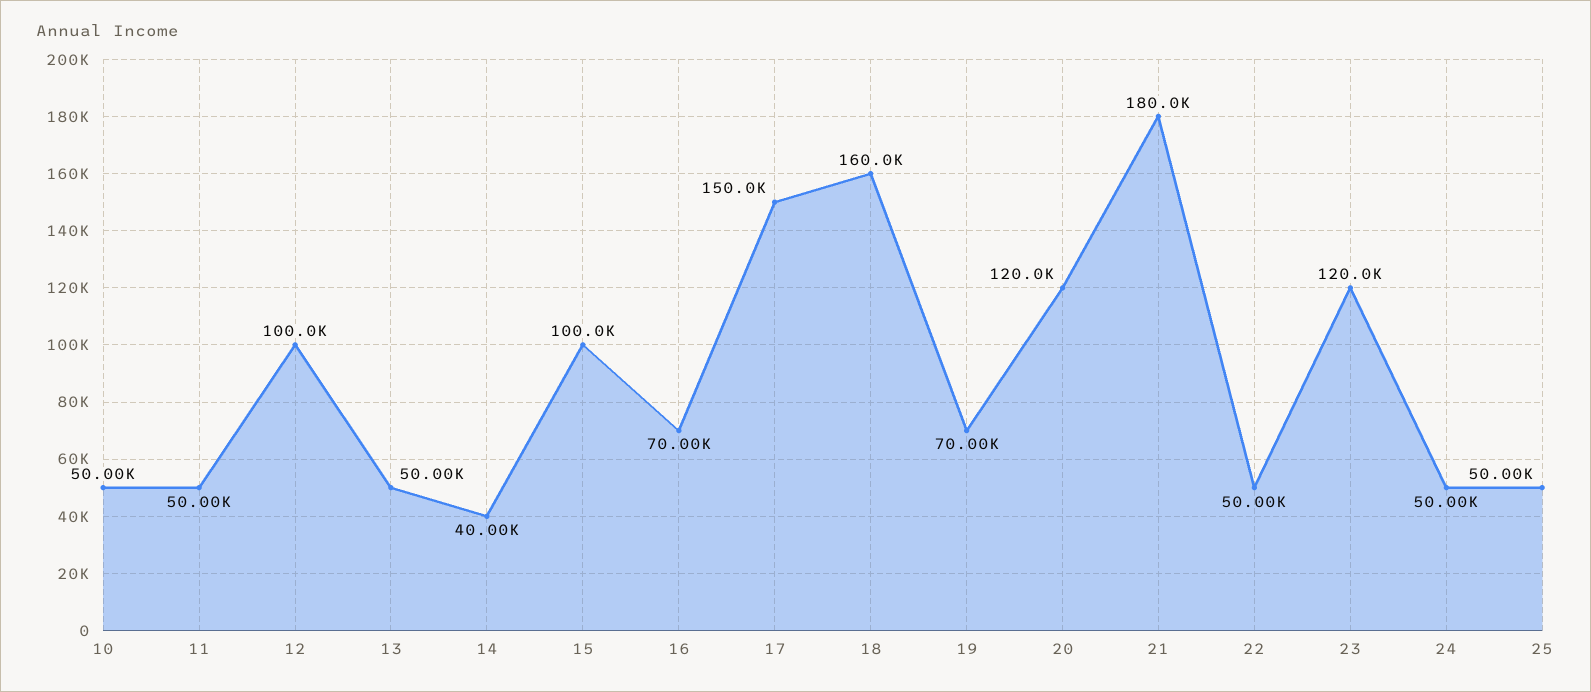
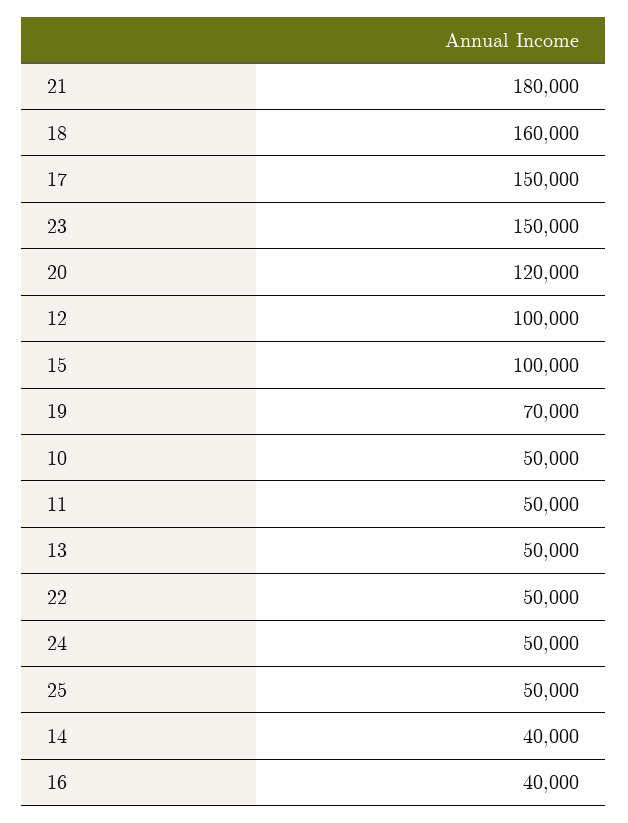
16: 70000 -> 40000
23: 120000 -> 150000

